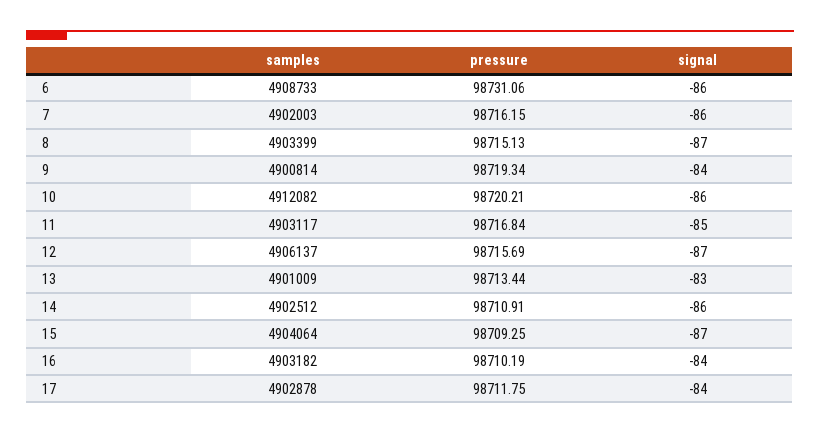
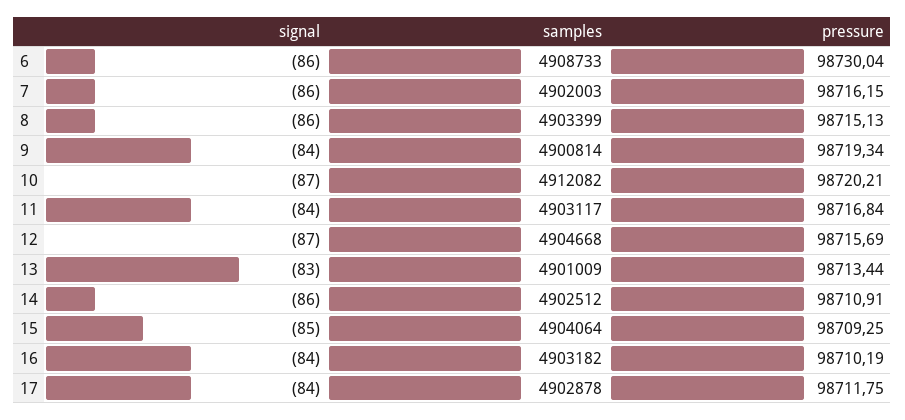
pressure, 6: 98731.06 -> 98730.04
signal, 8: -87 -> -86
signal, 10: -86 -> -87
signal, 11: -85 -> -84
samples, 12: 4906137 -> 4904668
signal, 15: -87 -> -85

